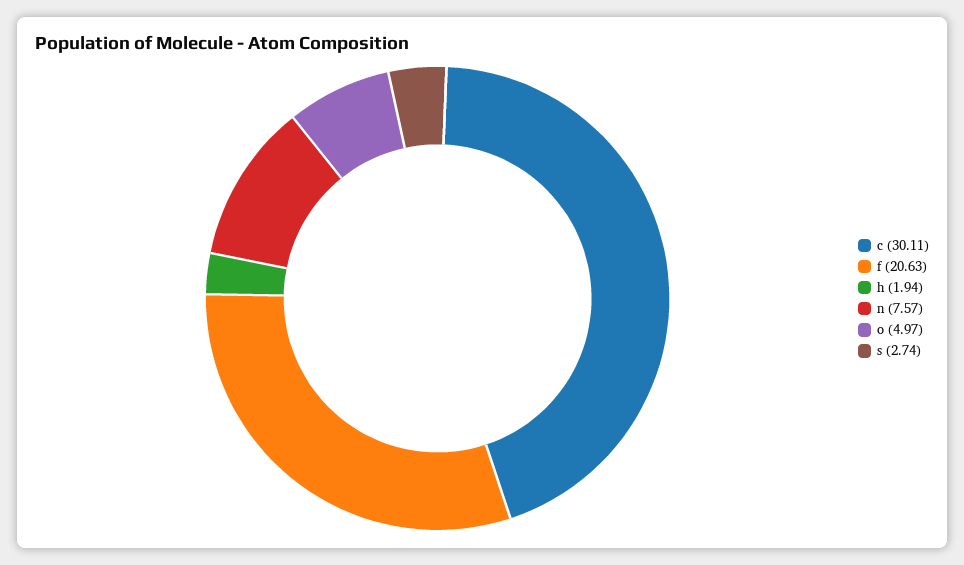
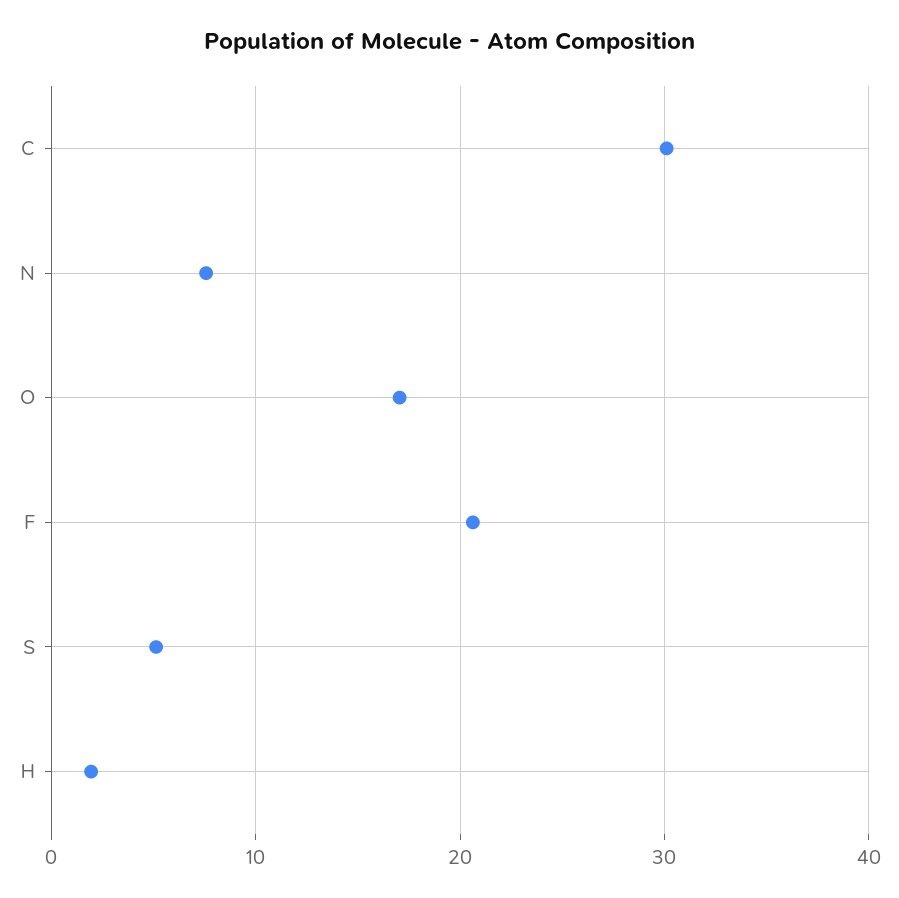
o: 4.97 -> 17
s: 2.74 -> 5

